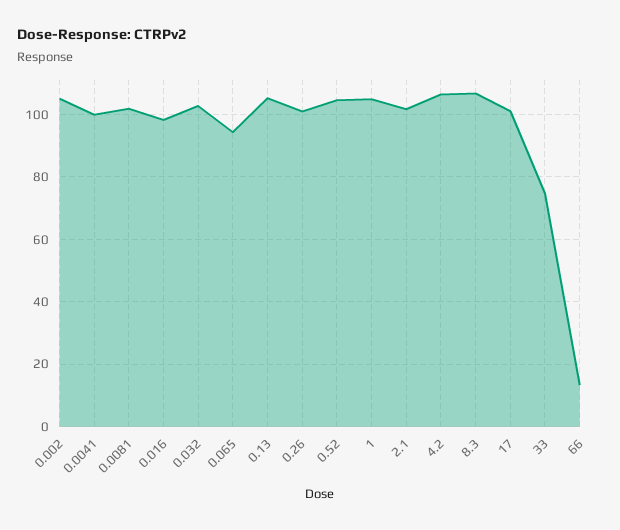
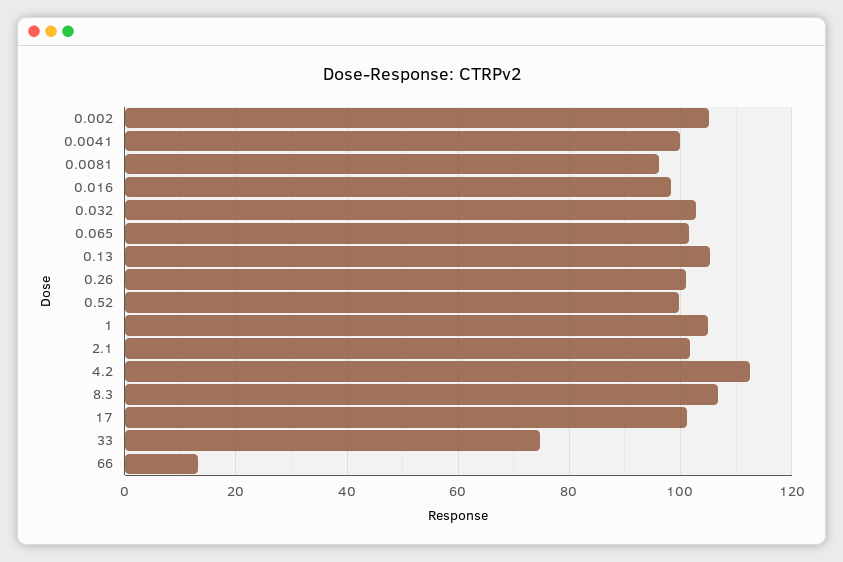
0.0081: 102 -> 96
0.065: 94 -> 102
0.52: 104 -> 100
4.2: 106 -> 112

